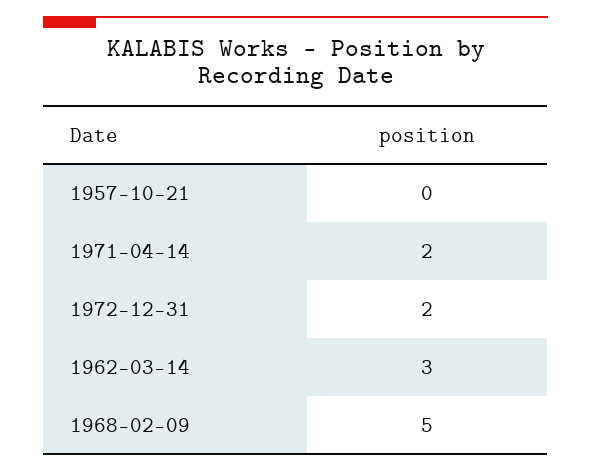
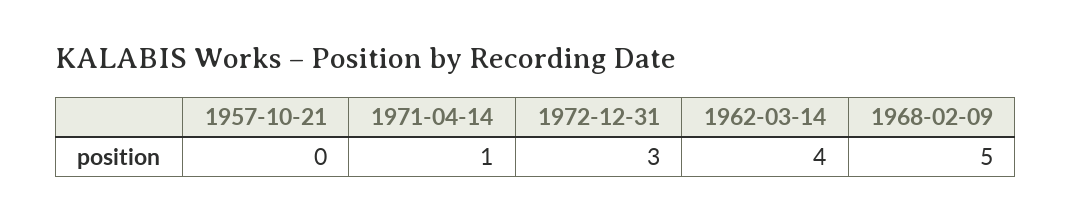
1971-04-14: 2 -> 1
1972-12-31: 2 -> 3
1962-03-14: 3 -> 4

